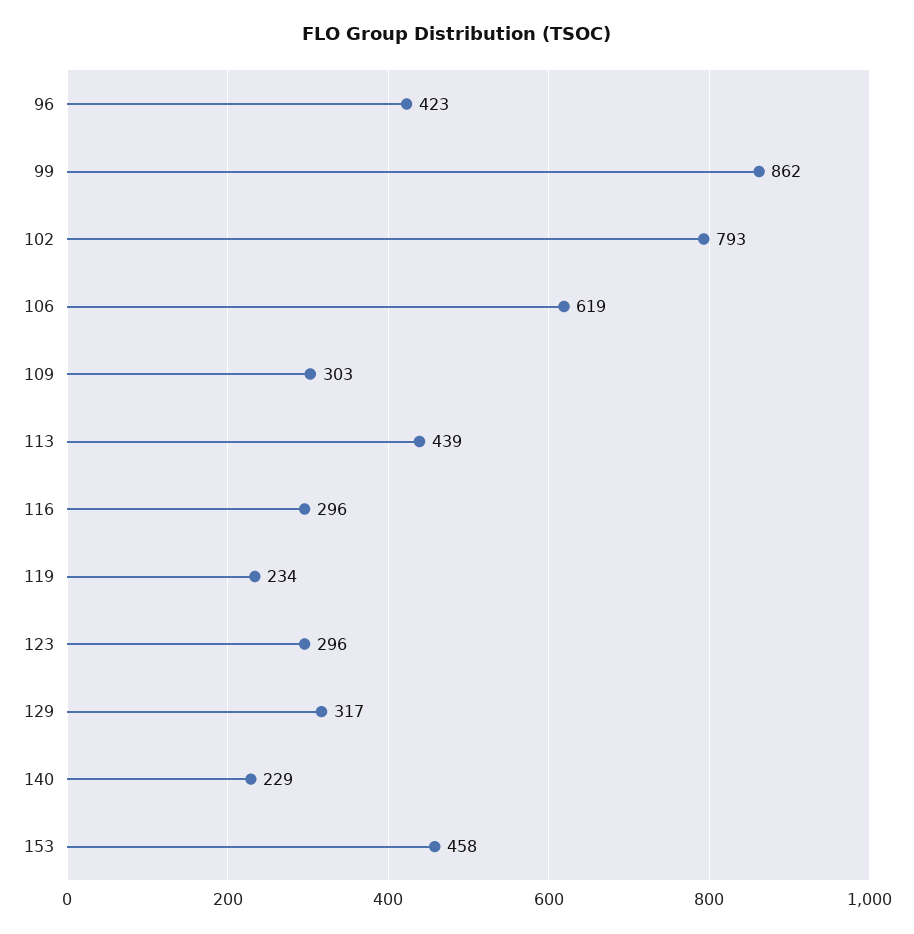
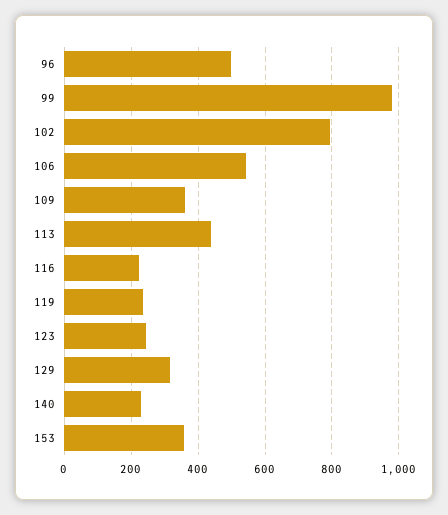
96: 423 -> 500
99: 862 -> 980
106: 619 -> 540
109: 303 -> 360
116: 296 -> 220
123: 296 -> 240
153: 458 -> 360

